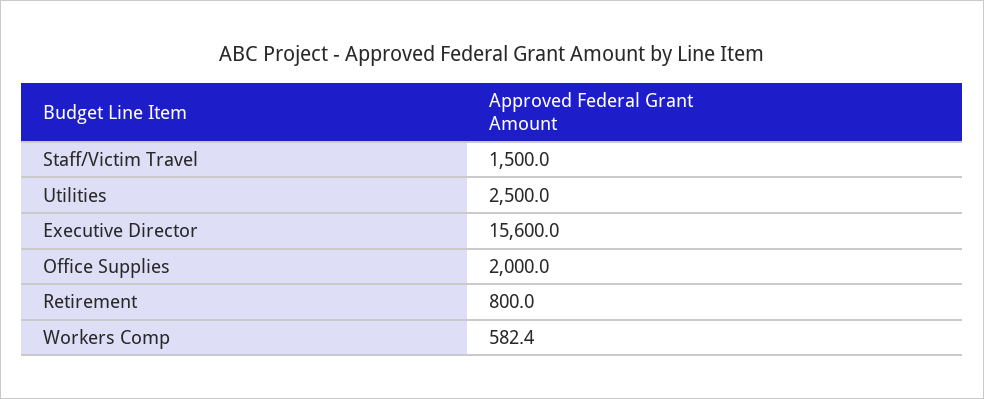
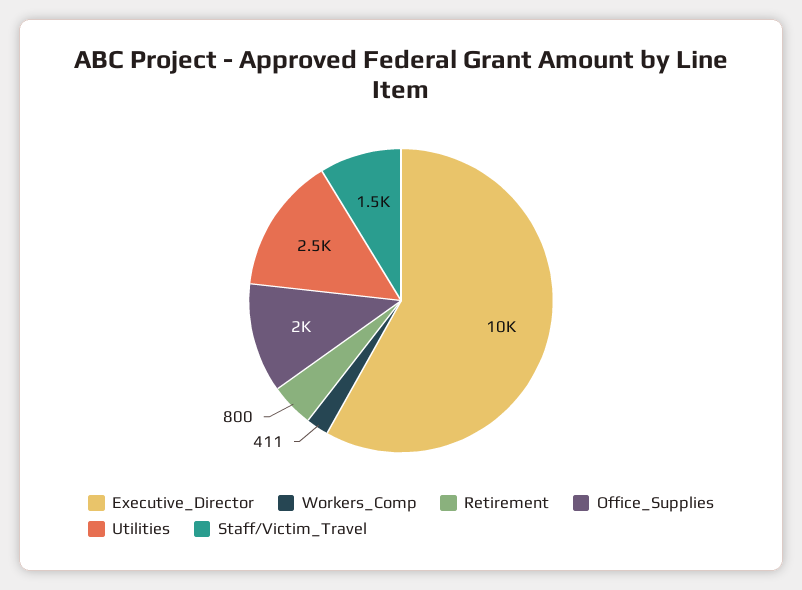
Executive Director: 15600 -> 10000
Workers Comp: 582.4 -> 411

